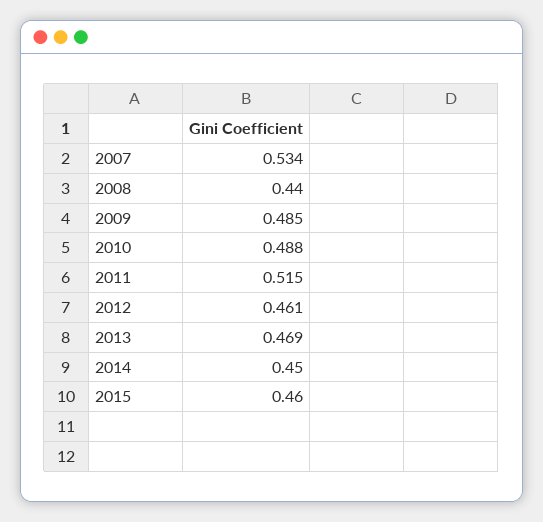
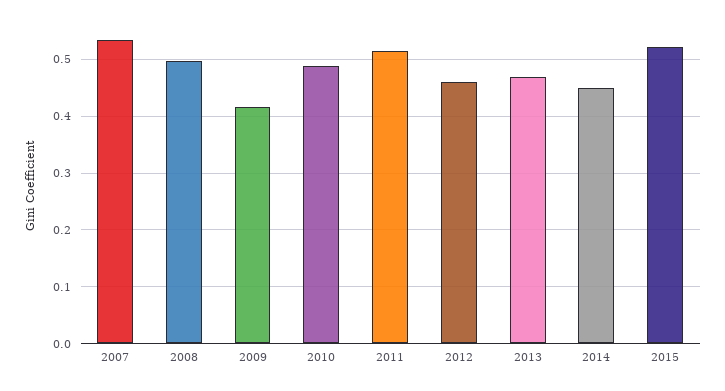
2008: 0.44 -> 0.5
2009: 0.485 -> 0.42
2015: 0.46 -> 0.52

